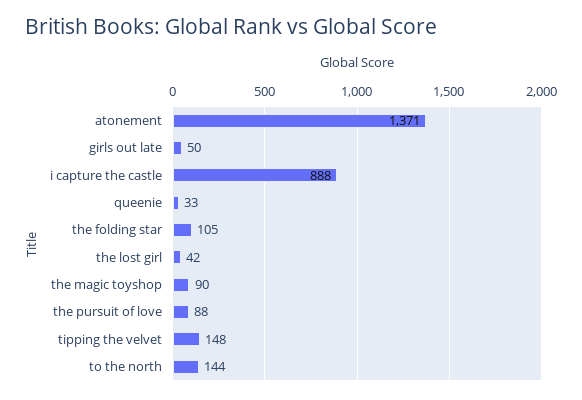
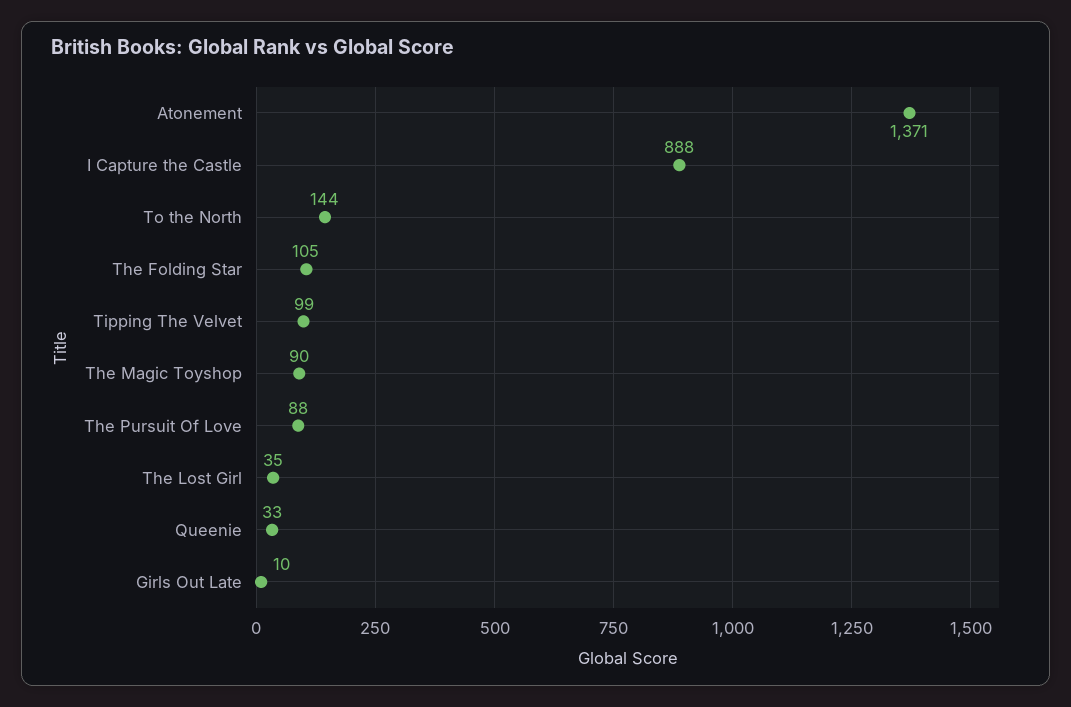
girls out late: 50 -> 10
the lost girl: 42 -> 35
tipping the velvet: 148 -> 99

